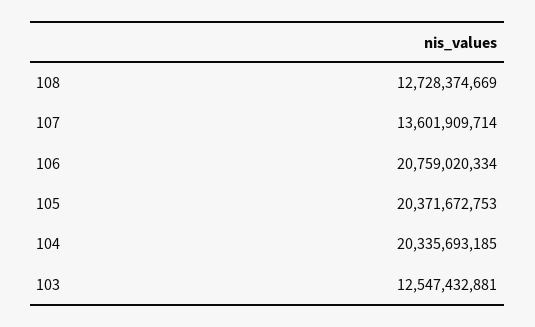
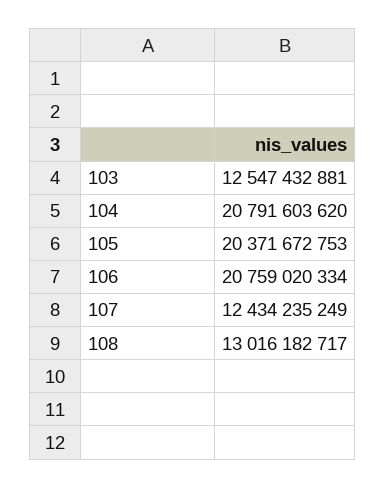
108: 12728374669 -> 13016182717
107: 13601909714 -> 12434235249
104: 20335693185 -> 20791603620

